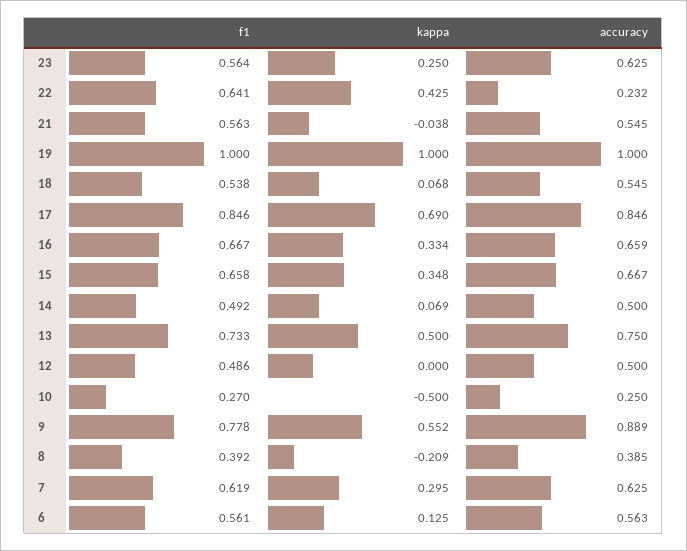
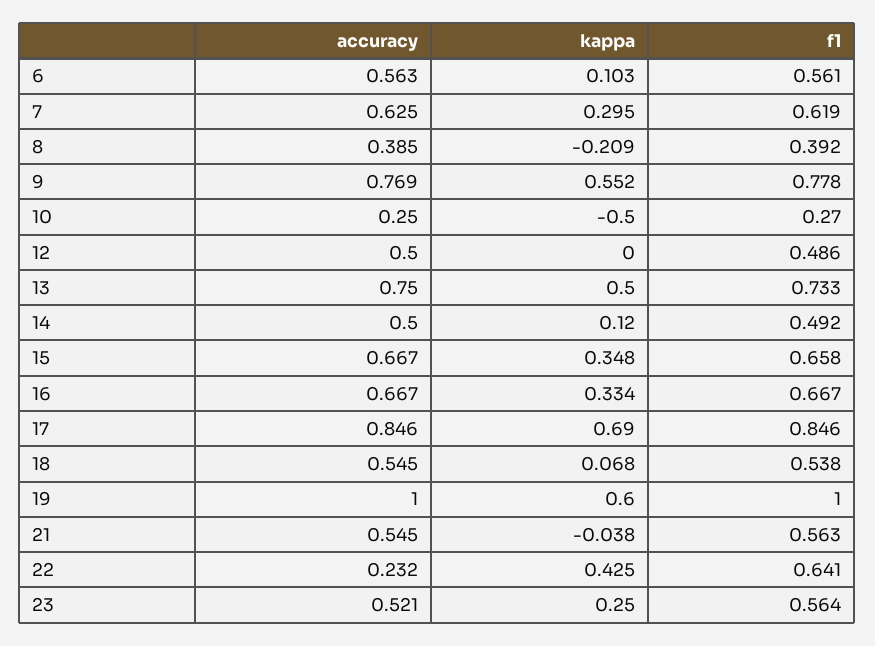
accuracy, 23: 0.625 -> 0.521
kappa, 19: 1 -> 0.6
accuracy, 16: 0.659 -> 0.667
kappa, 14: 0.069 -> 0.12
accuracy, 9: 0.889 -> 0.769
kappa, 6: 0.125 -> 0.103

